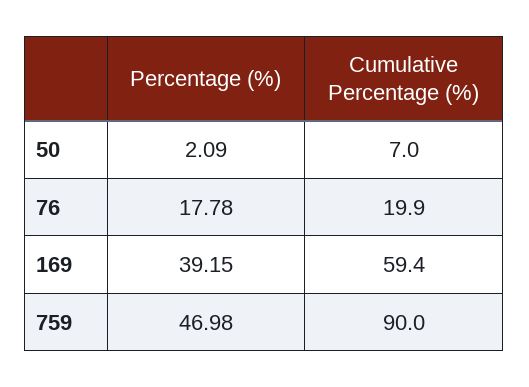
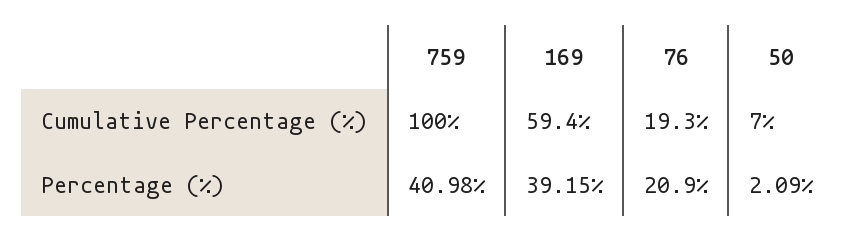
Percentage (%), 76: 17.78 -> 20.9
Cumulative Percentage (%), 76: 19.9 -> 19.3
Percentage (%), 759: 46.98 -> 40.98
Cumulative Percentage (%), 759: 90 -> 100

